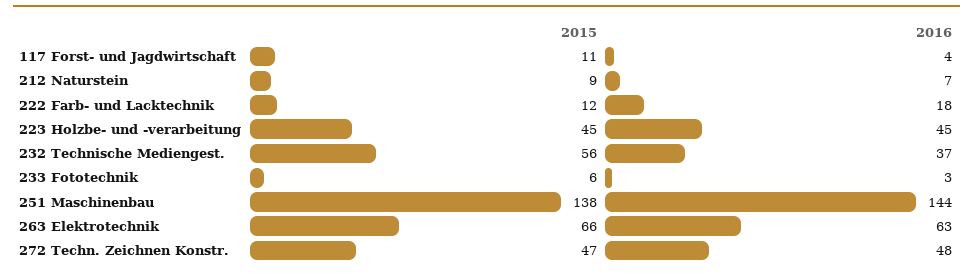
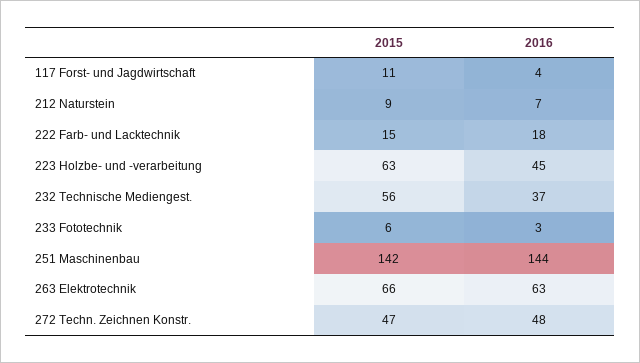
2015, 222 Farb- und Lacktechnik: 12 -> 15
2015, 223 Holzbe- und -verarbeitung: 45 -> 63
2015, 251 Maschinenbau: 138 -> 142

